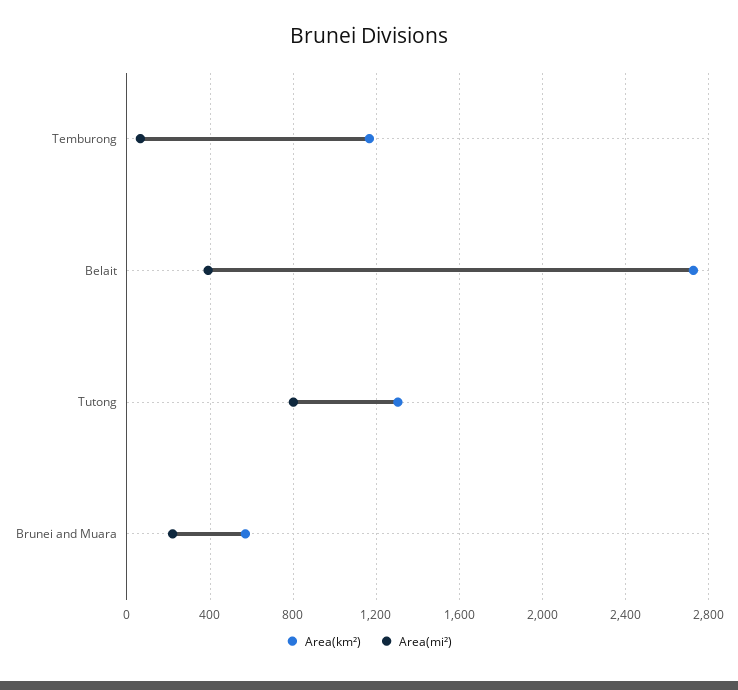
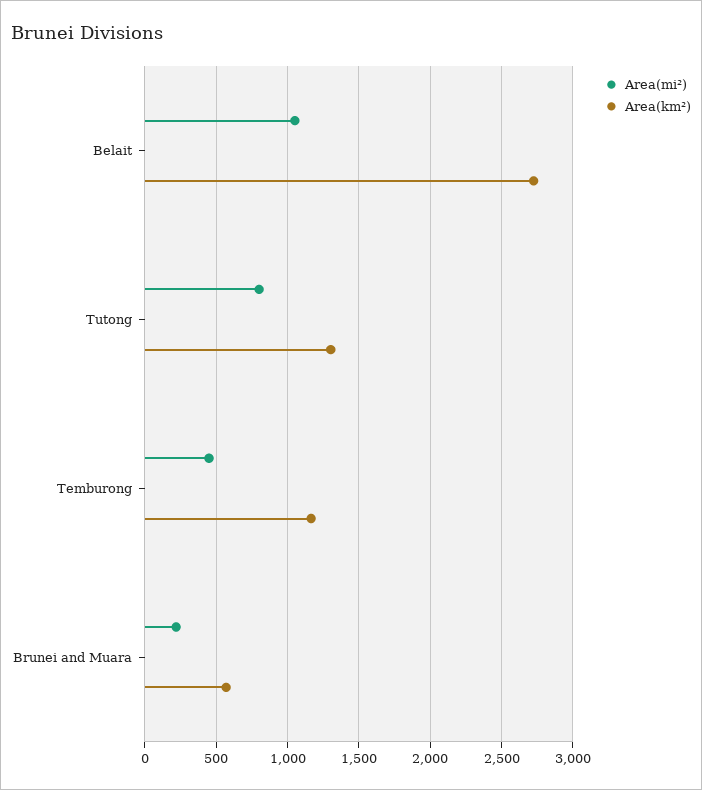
Area(mi²), Temburong: 50 -> 450
Area(mi²), Belait: 400 -> 1050

